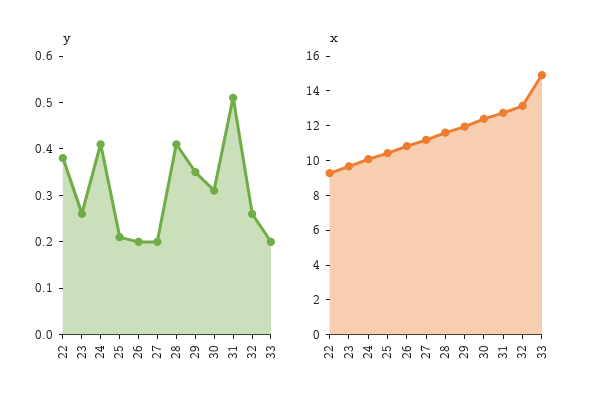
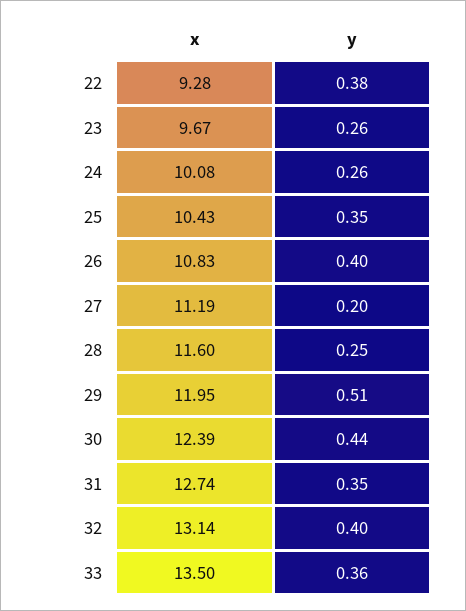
y, 24: 0.4 -> 0.26
y, 25: 0.2 -> 0.35
y, 26: 0.2 -> 0.4
y, 28: 0.4 -> 0.25
y, 29: 0.35 -> 0.51
y, 30: 0.3 -> 0.44
y, 31: 0.5 -> 0.35
y, 32: 0.25 -> 0.4
y, 33: 0.2 -> 0.36
x, 33: 15 -> 13.5

